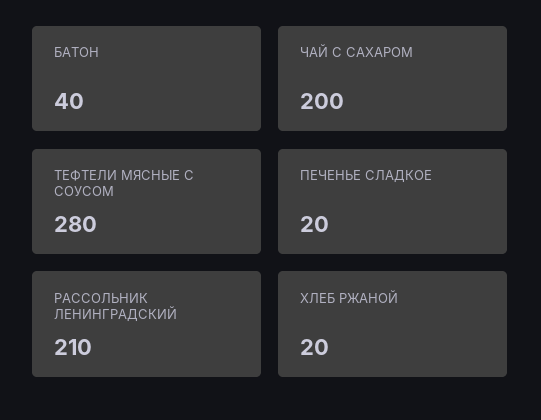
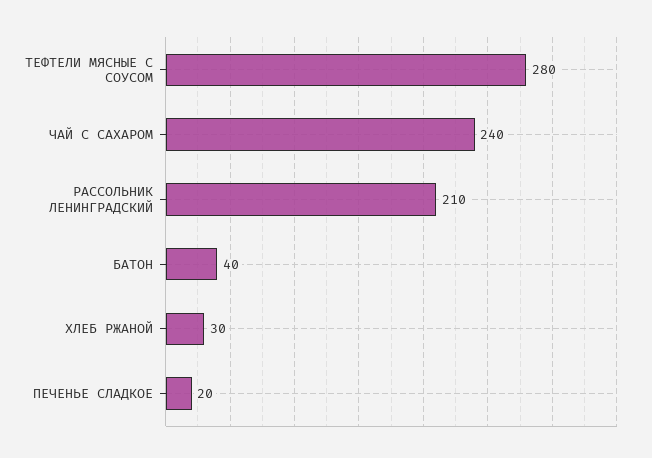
ЧАЙ С САХАРОМ: 200 -> 240
ХЛЕБ РЖАНОЙ: 20 -> 30

